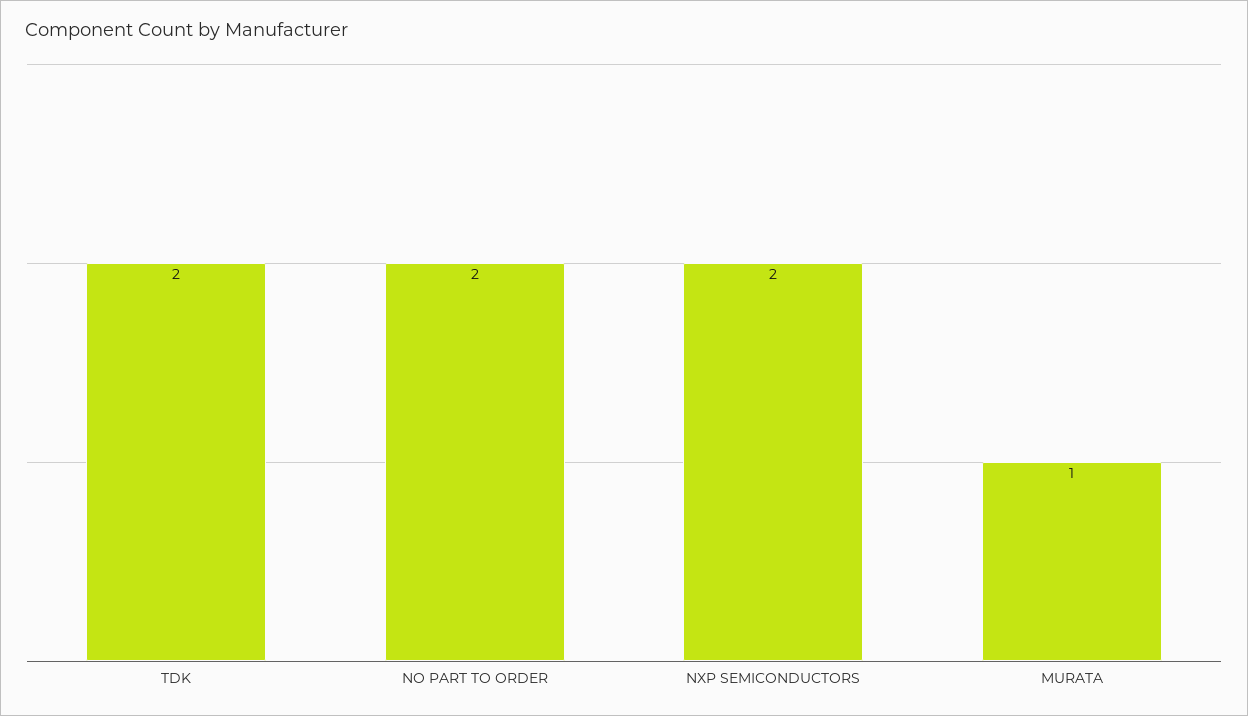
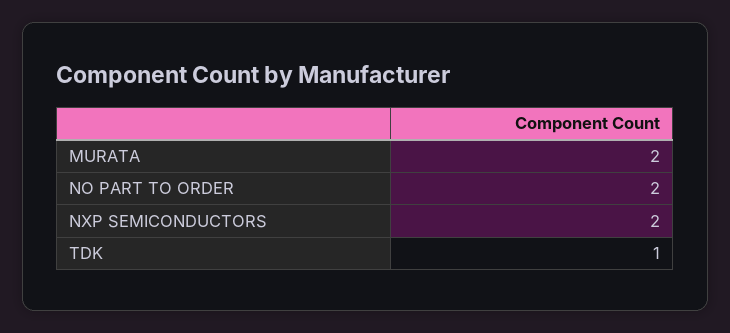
TDK: 2 -> 1
MURATA: 1 -> 2

